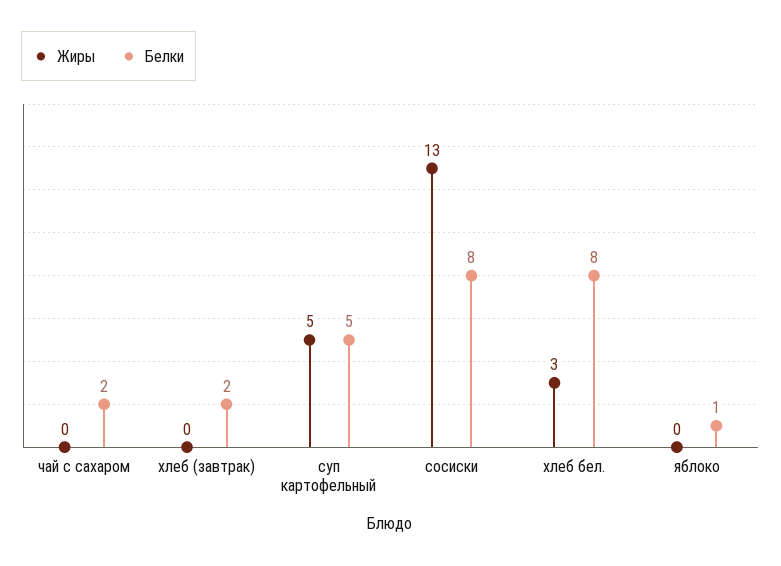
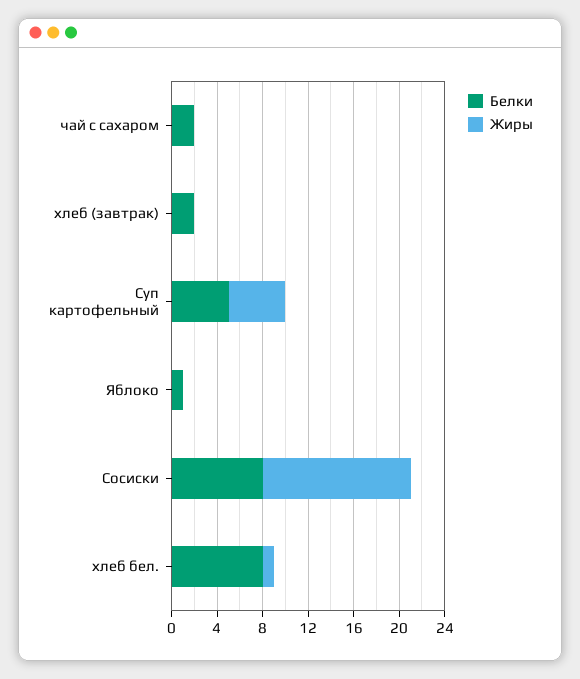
Жиры, хлеб бел.: 3 -> 1

